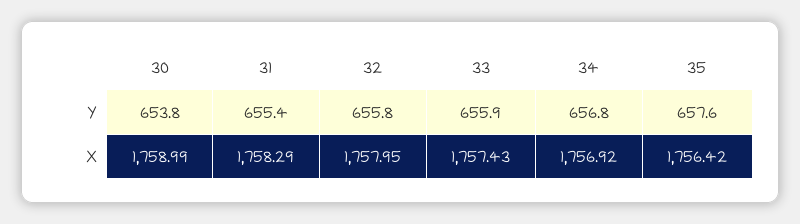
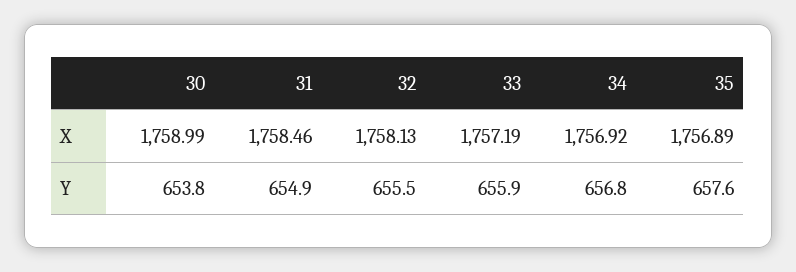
31, Y: 655.4 -> 654.9
32, Y: 655.8 -> 655.5
31, X: 1758.29 -> 1758.46
32, X: 1757.95 -> 1758.13
33, X: 1757.43 -> 1757.19
35, X: 1756.42 -> 1756.89

